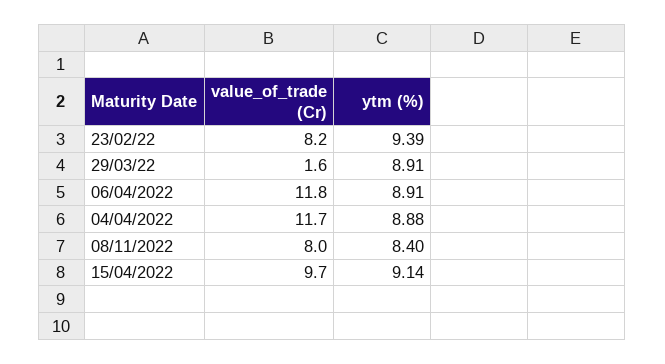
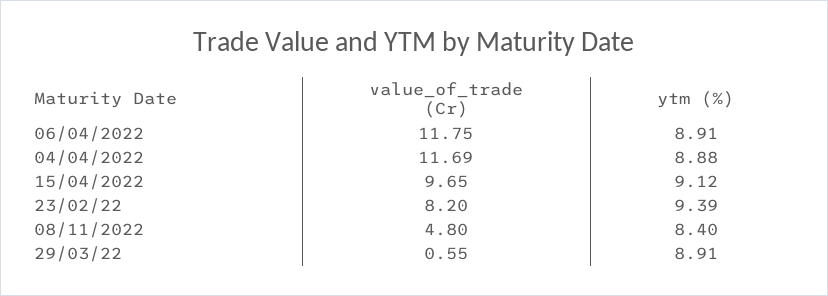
value_of_trade (Cr), 29/03/22: 1.6 -> 0.55
value_of_trade (Cr), 08/11/2022: 8 -> 4.8
ytm (%), 15/04/2022: 9.14 -> 9.12

